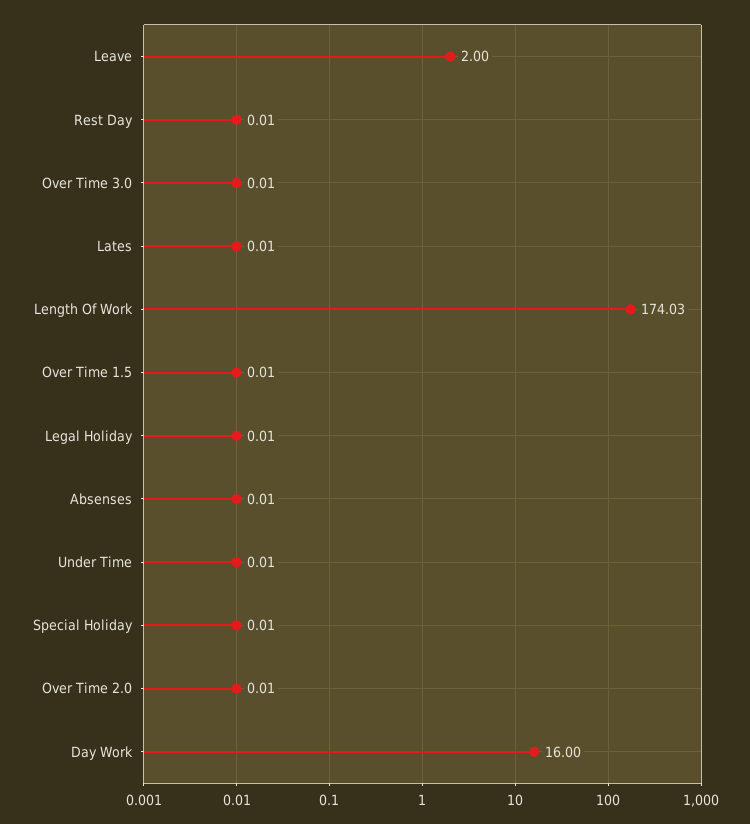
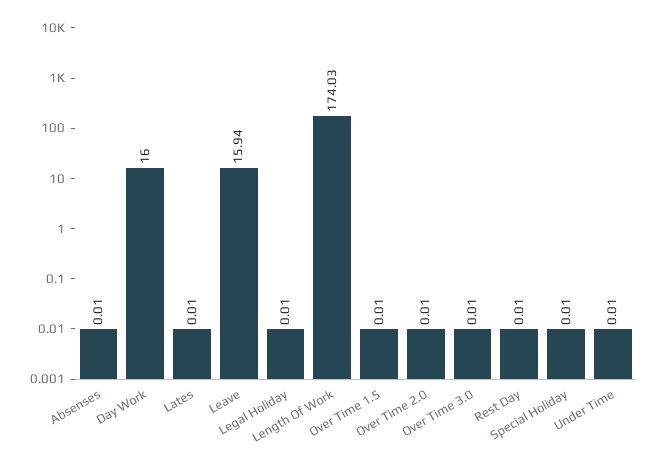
Leave: 2 -> 15.94

